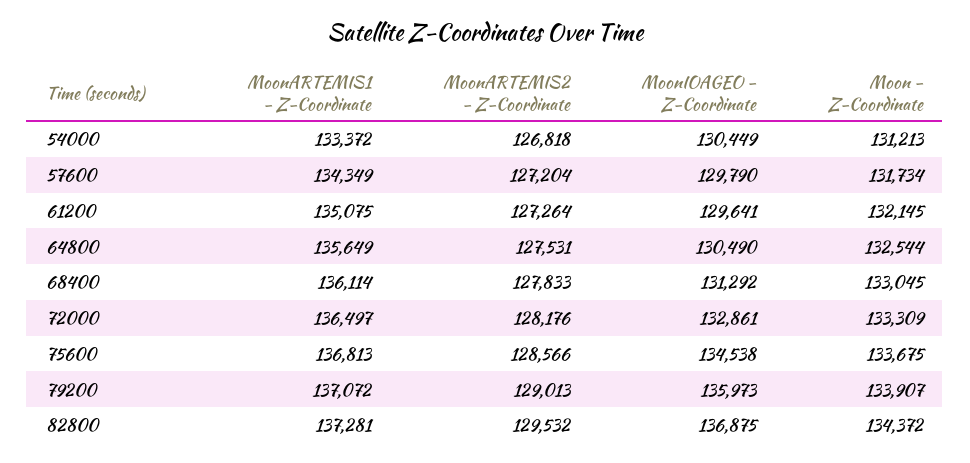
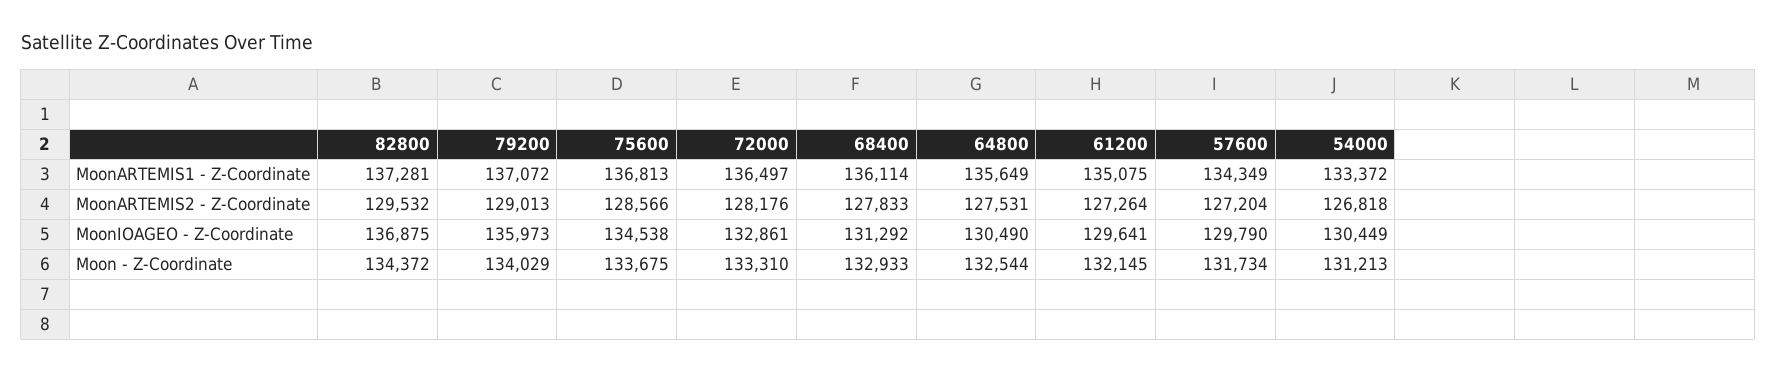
Moon - Z-Coordinate, 68400: 133045 -> 132933
Moon - Z-Coordinate, 72000: 133309 -> 133310
Moon - Z-Coordinate, 79200: 133907 -> 134029

